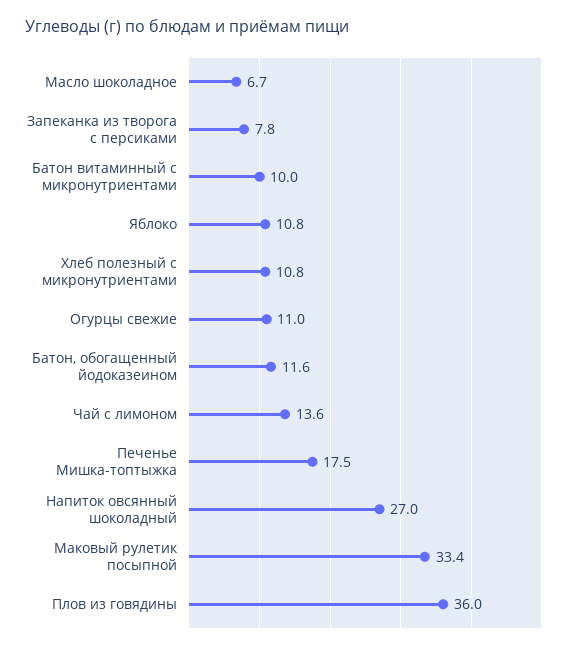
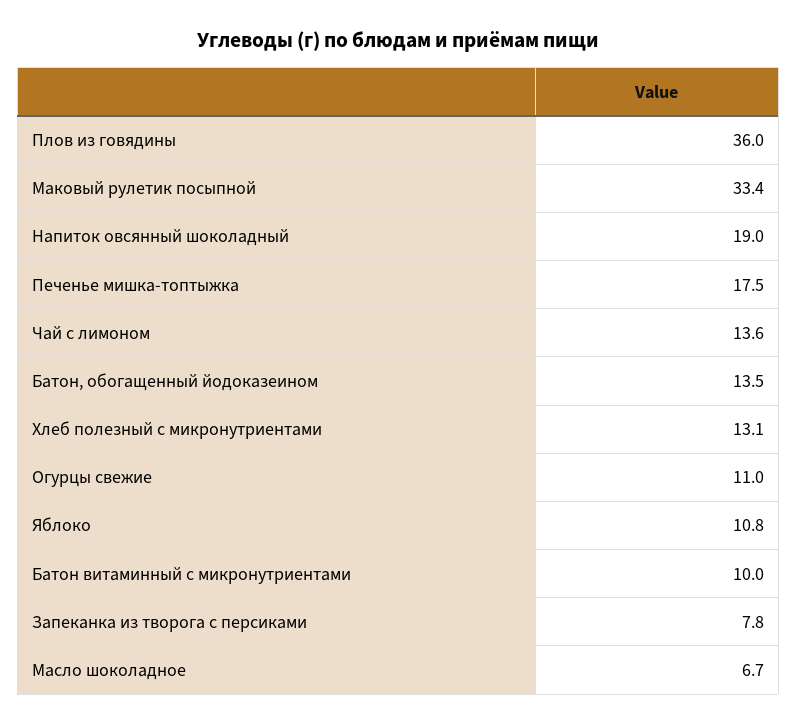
Хлеб полезный с микронутриентами: 10.8 -> 13.1
Батон, обогащенный йодоказеином: 11.6 -> 13.5
Напиток овсянный шоколадный: 27 -> 19

